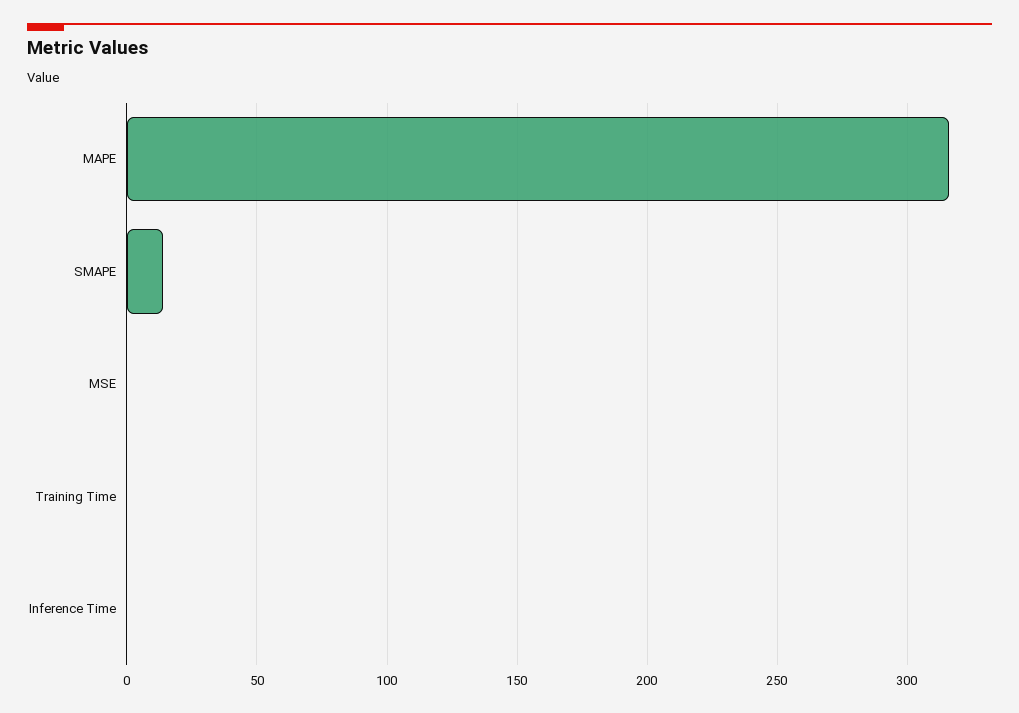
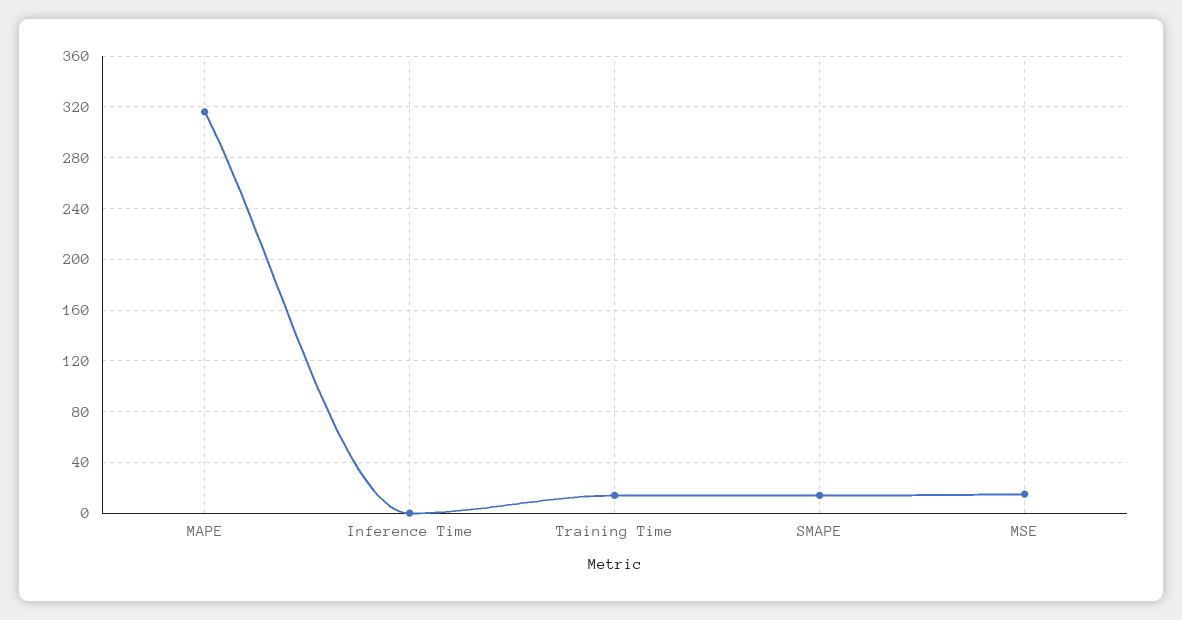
MSE: 0 -> 15
Training Time: 0 -> 15

